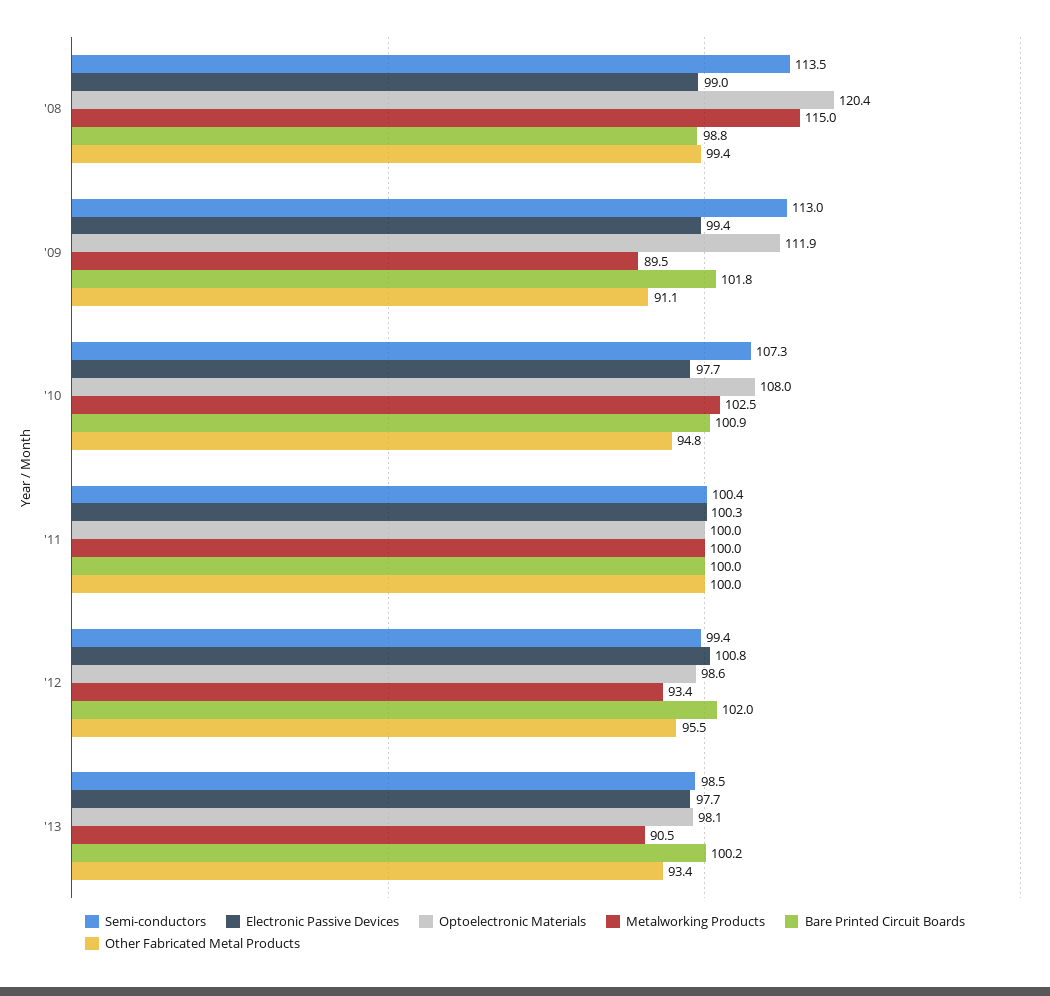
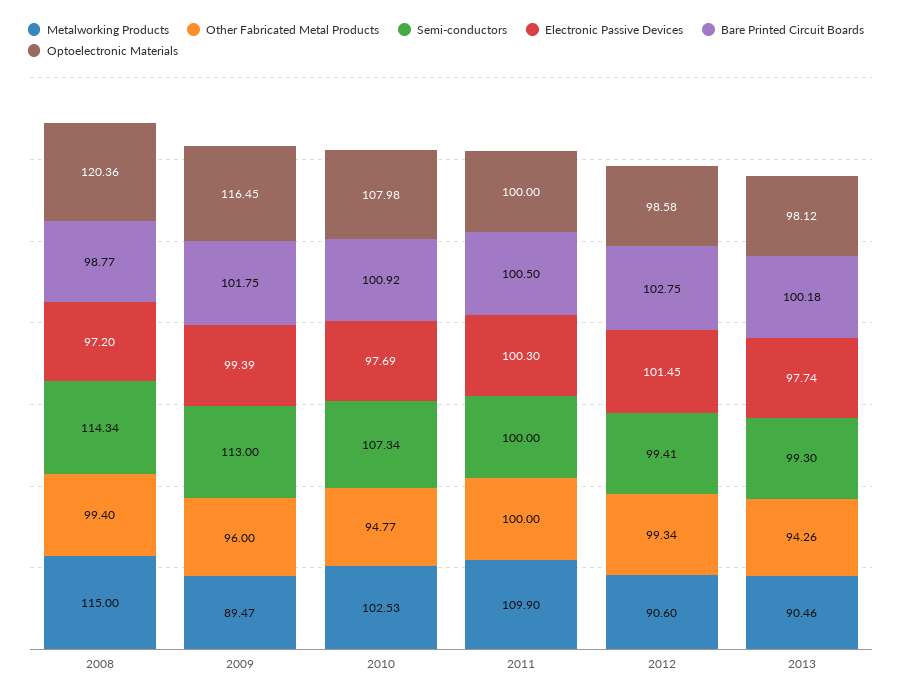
Semi-conductors, '08: 113.5 -> 114.34
Electronic Passive Devices, '08: 99 -> 97.2
Optoelectronic Materials, '09: 111.9 -> 116.45
Other Fabricated Metal Products, '09: 91.1 -> 96
Semi-conductors, '11: 100.4 -> 100
Metalworking Products, '11: 100 -> 109.9
Bare Printed Circuit Boards, '11: 100 -> 100.5
Electronic Passive Devices, '12: 100.8 -> 101.45
Metalworking Products, '12: 93.4 -> 90.6
Bare Printed Circuit Boards, '12: 102 -> 102.75
Other Fabricated Metal Products, '12: 95.5 -> 99.34
Semi-conductors, '13: 98.5 -> 99.3
Other Fabricated Metal Products, '13: 93.4 -> 94.26

